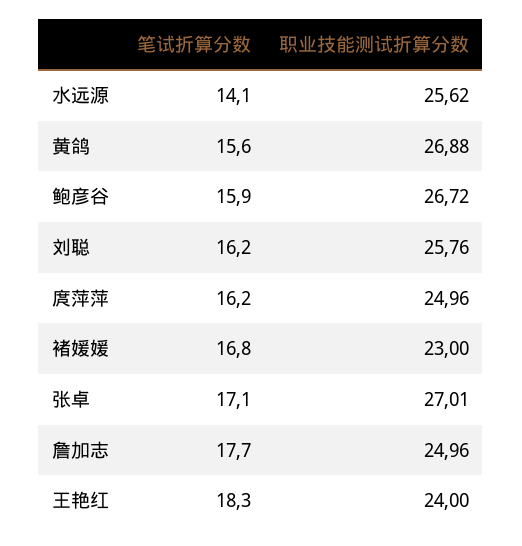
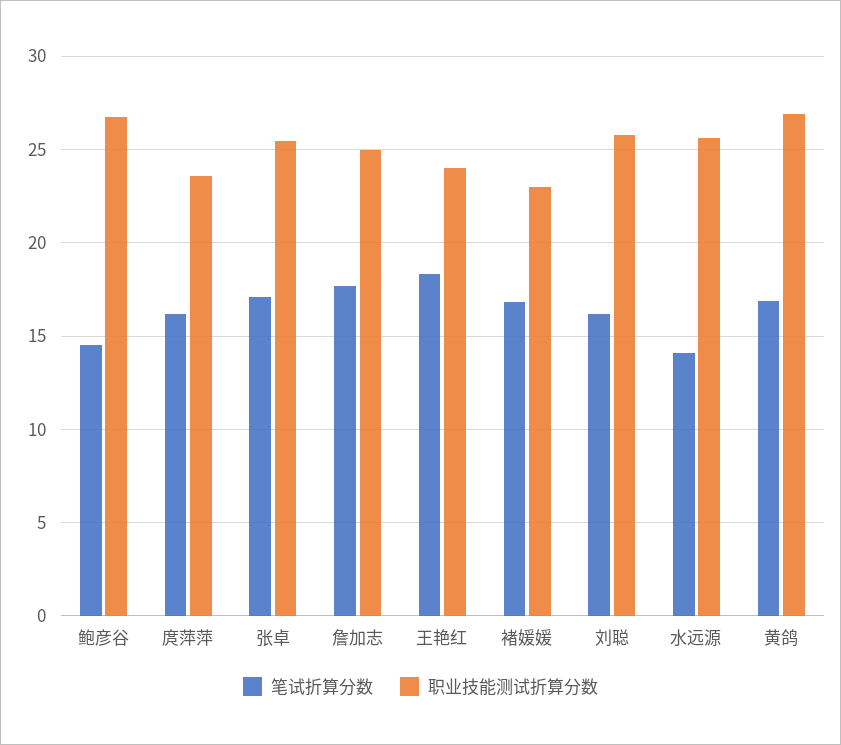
笔试折算分数, 黄鸽: 15.6 -> 17
笔试折算分数, 鲍彦谷: 15.9 -> 14.5
职业技能测试折算分数, 庹萍萍: 24.96 -> 23.5
职业技能测试折算分数, 张卓: 27.01 -> 25.5

